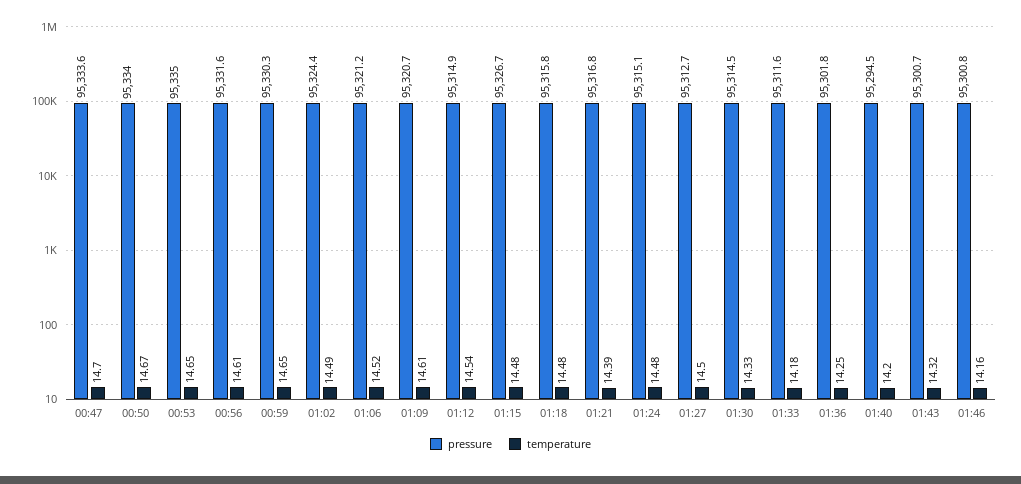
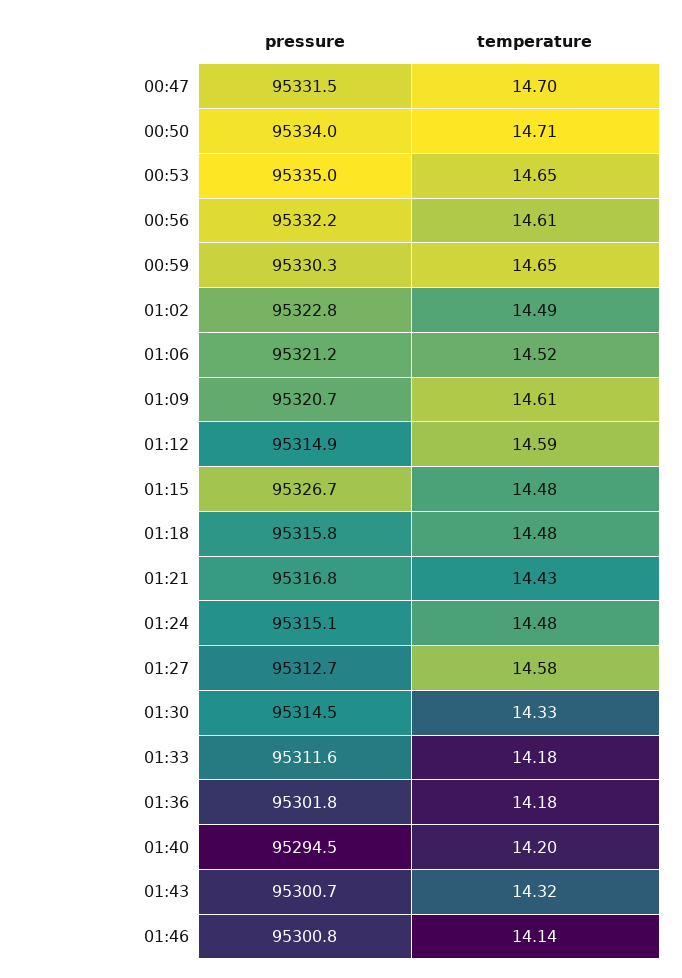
pressure, 00:47: 95333.6 -> 95331.5
temperature, 00:50: 14.67 -> 14.71
pressure, 00:56: 95331.6 -> 95332.2
pressure, 01:02: 95324.4 -> 95322.8
temperature, 01:12: 14.54 -> 14.59
temperature, 01:21: 14.39 -> 14.43
temperature, 01:27: 14.5 -> 14.58
temperature, 01:36: 14.25 -> 14.18
temperature, 01:46: 14.16 -> 14.14

